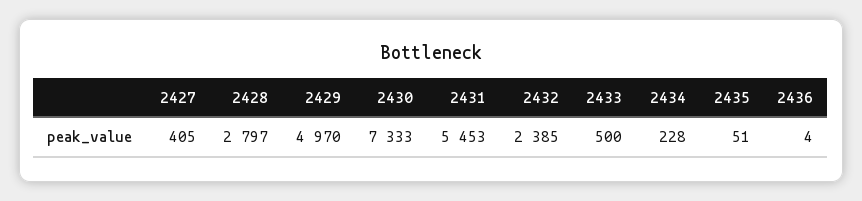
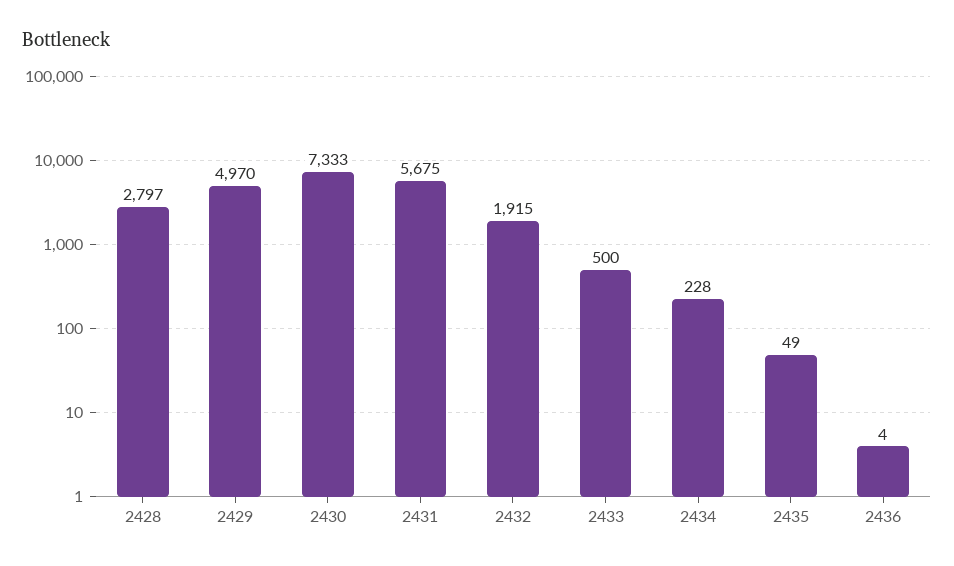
2427: 405 -> none
2431: 5453 -> 5675
2432: 2385 -> 1915
2435: 51 -> 49

